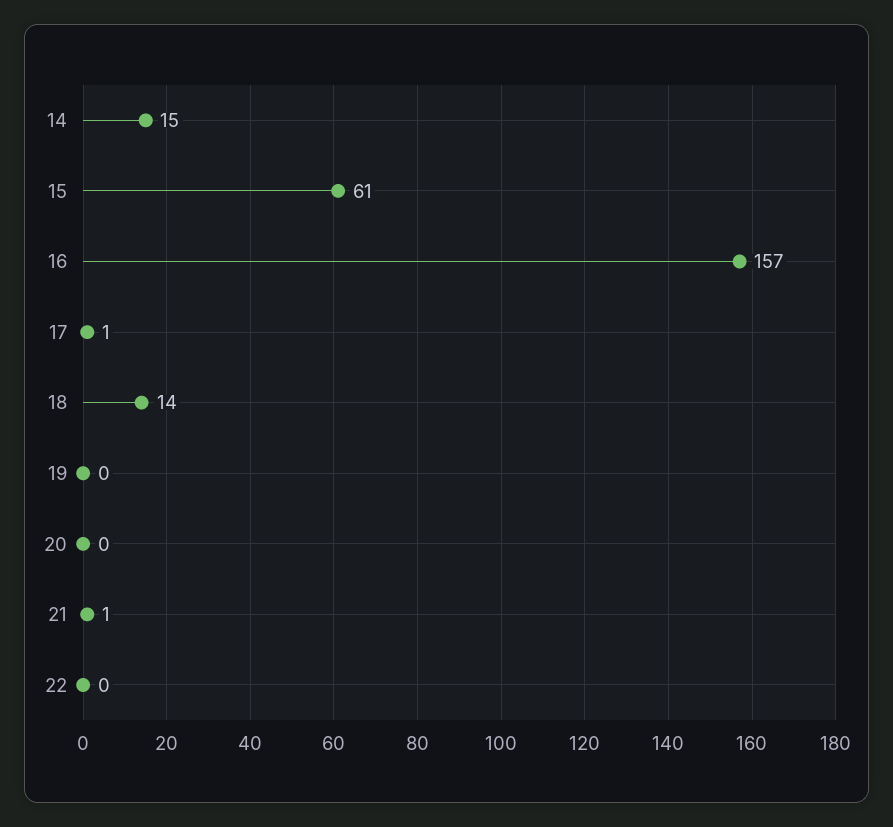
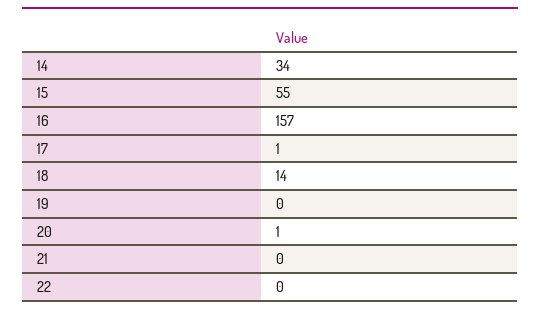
14: 15 -> 34
15: 61 -> 55
20: 0 -> 1
21: 1 -> 0

